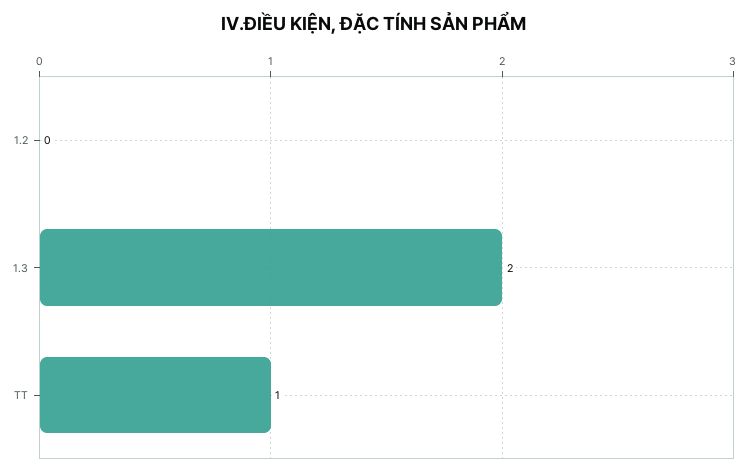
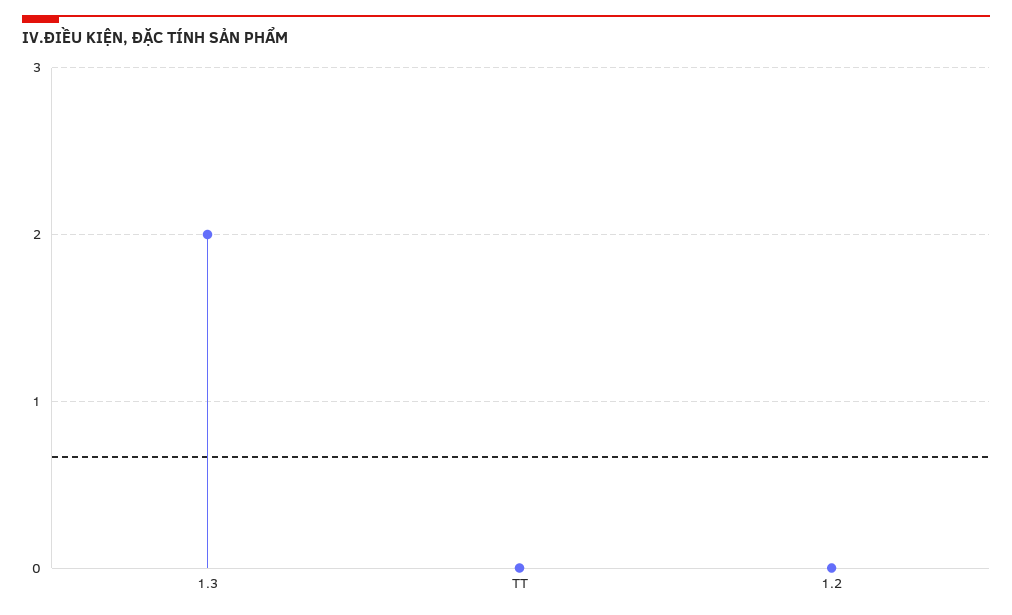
TT: 1 -> 0

